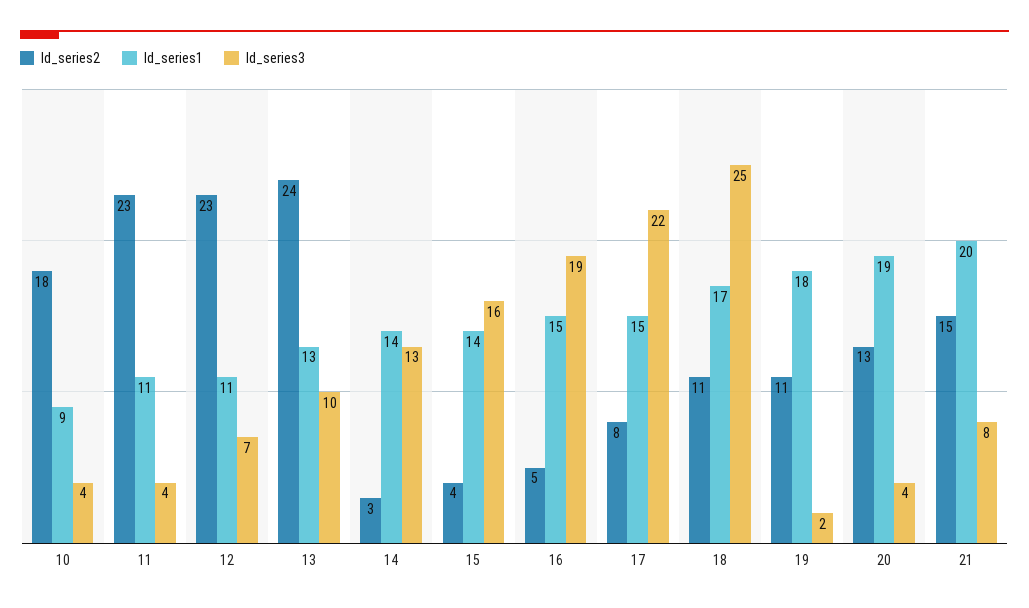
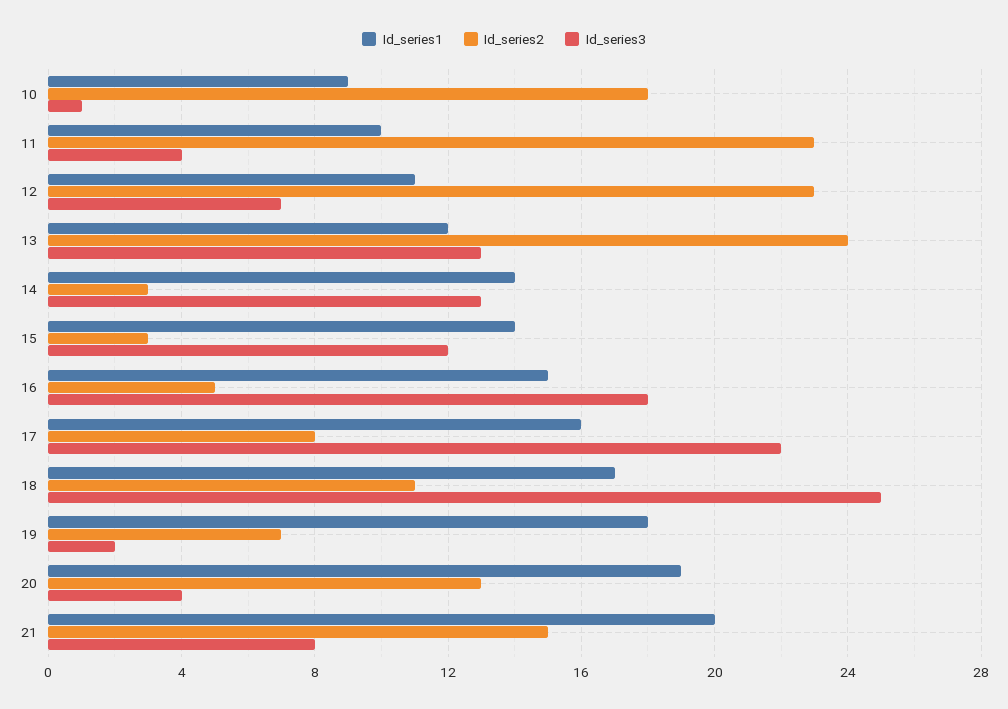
Id_series3, 10: 4 -> 1
Id_series1, 11: 11 -> 10
Id_series1, 13: 13 -> 12
Id_series3, 13: 10 -> 13
Id_series2, 15: 4 -> 3
Id_series3, 15: 16 -> 12
Id_series3, 16: 19 -> 18
Id_series1, 17: 15 -> 16
Id_series2, 19: 11 -> 7

